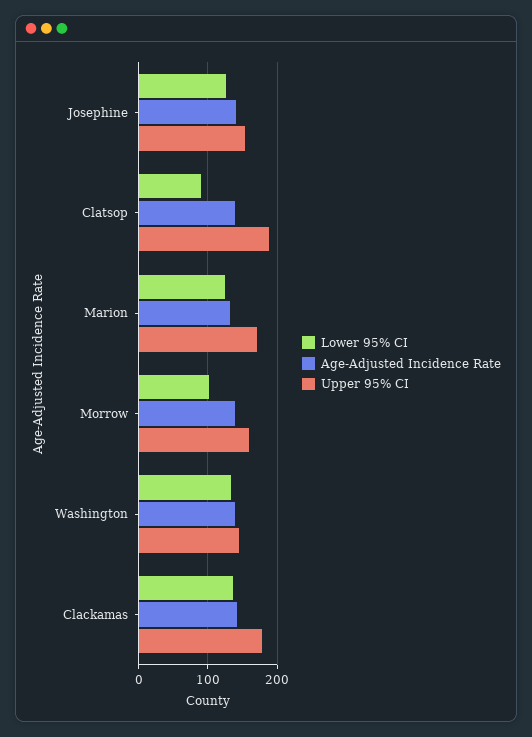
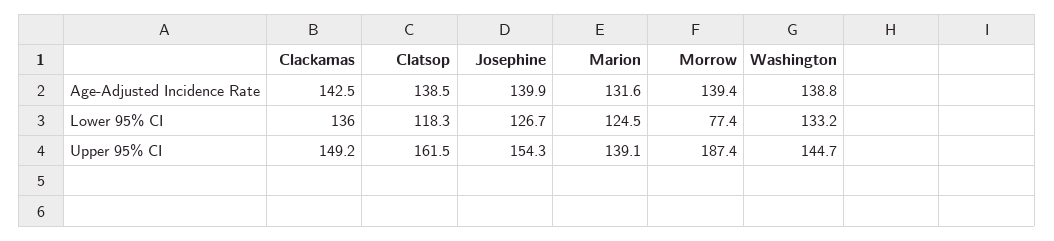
Lower 95% CI, Clatsop: 90 -> 118.3
Upper 95% CI, Clatsop: 190 -> 161.5
Upper 95% CI, Marion: 170 -> 139.1
Lower 95% CI, Morrow: 100 -> 77.4
Upper 95% CI, Morrow: 160 -> 187.4
Upper 95% CI, Clackamas: 180 -> 149.2

